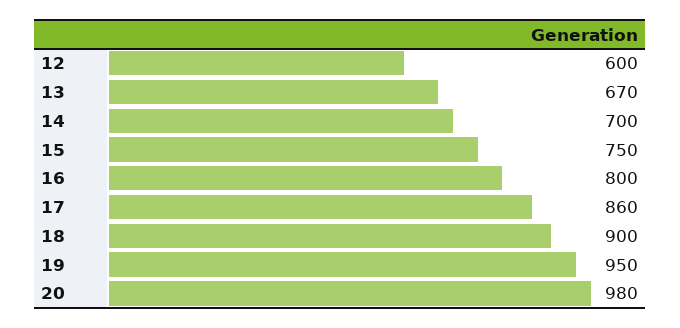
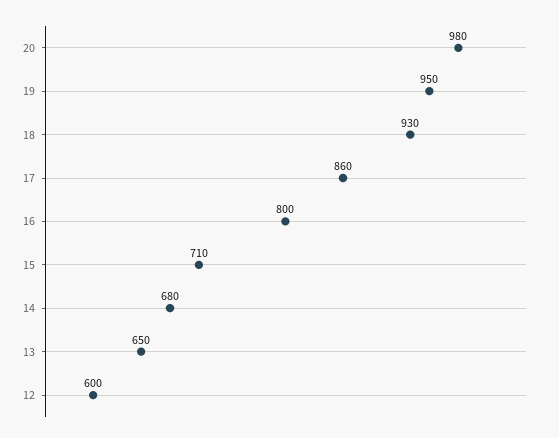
13: 670 -> 650
14: 700 -> 680
15: 750 -> 710
18: 900 -> 930

